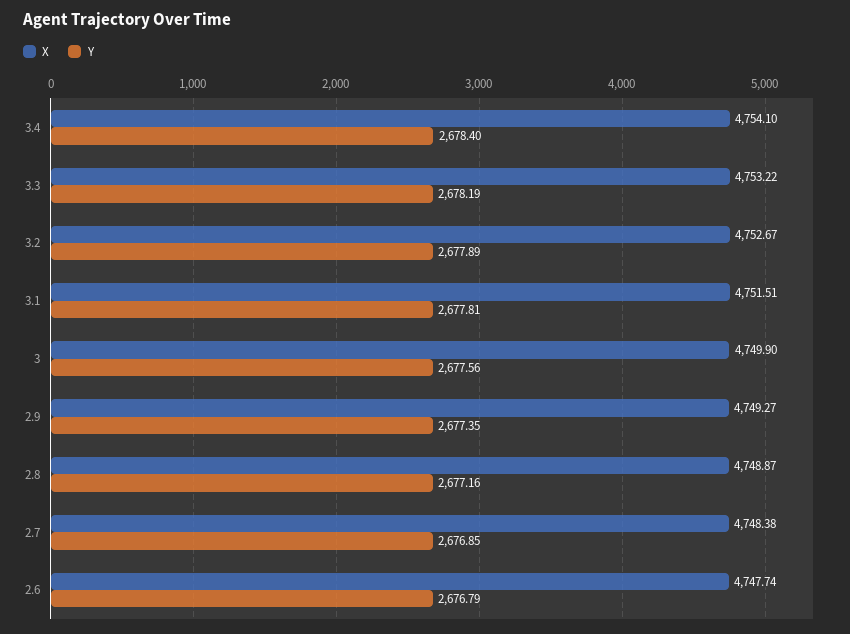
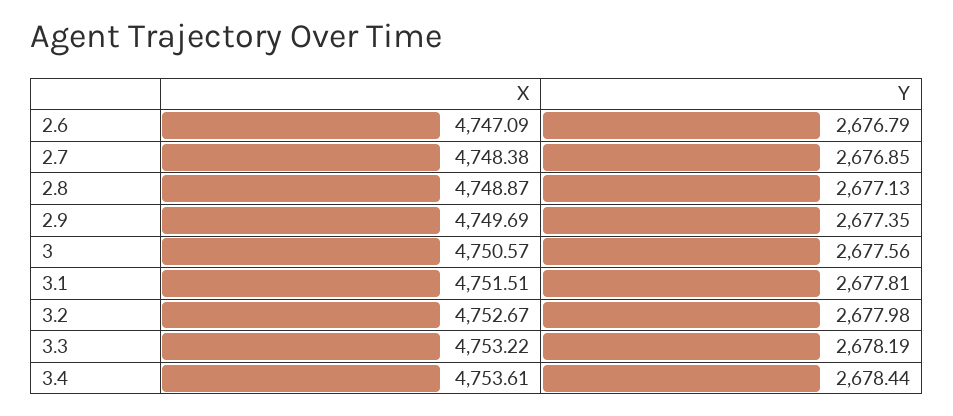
X, 3.4: 4754.1 -> 4753.61
Y, 3.4: 2678.4 -> 2678.44
Y, 3.2: 2677.89 -> 2677.98
X, 3: 4749.9 -> 4750.57
X, 2.9: 4749.27 -> 4749.69
Y, 2.8: 2677.16 -> 2677.13
X, 2.6: 4747.74 -> 4747.09

